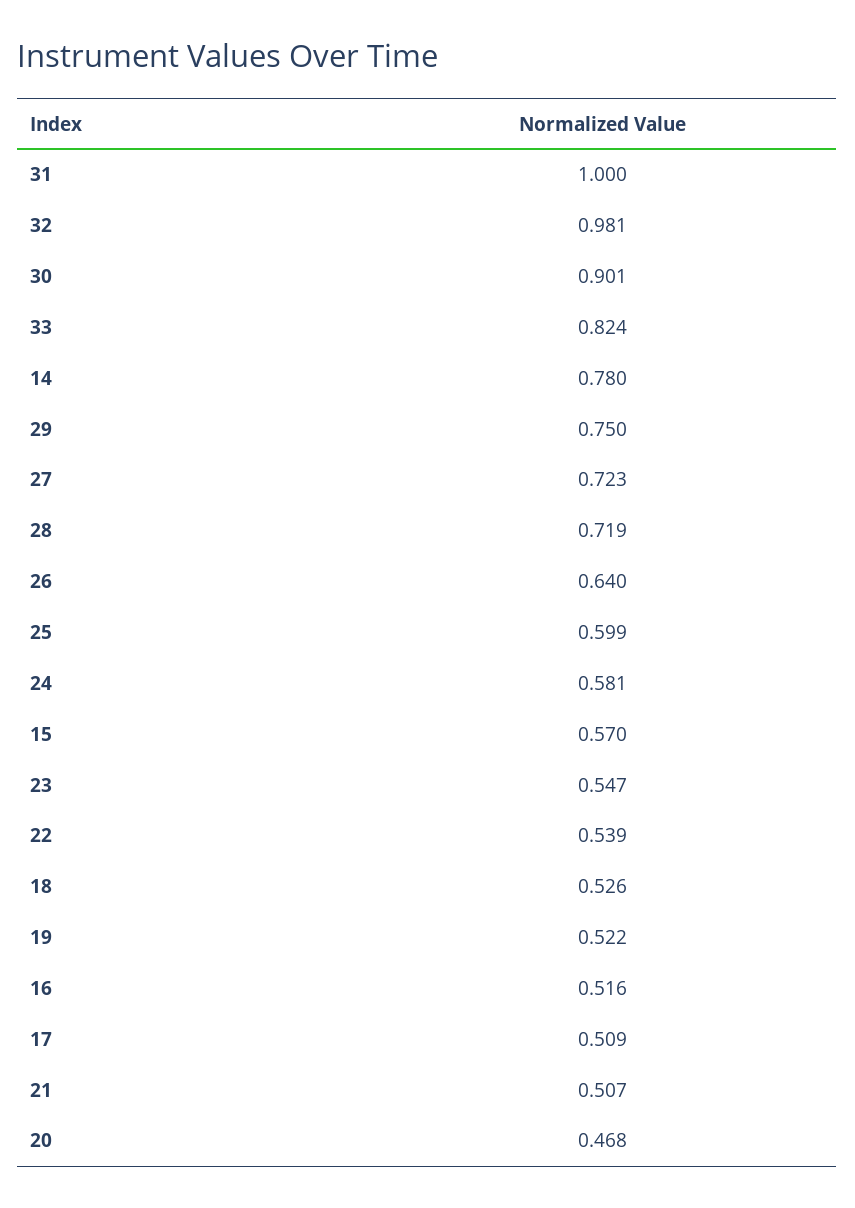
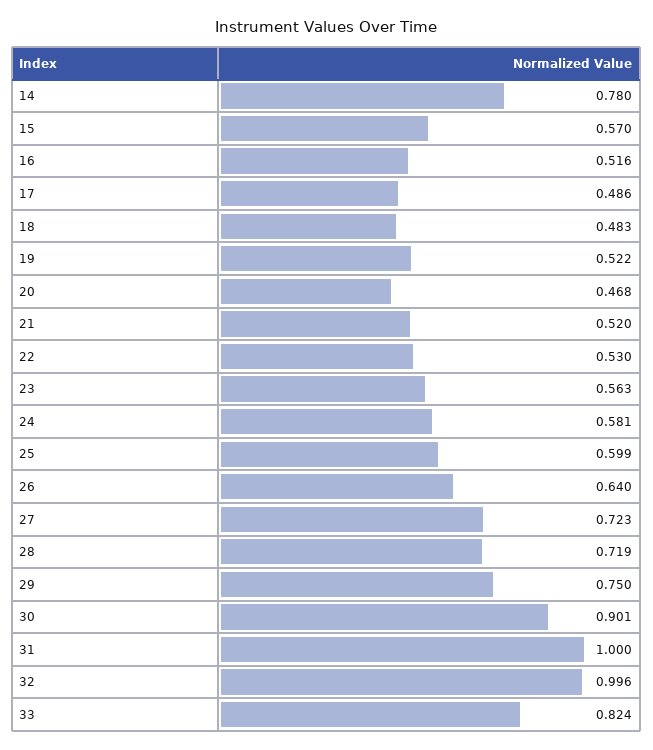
32: 0.981 -> 0.996
23: 0.547 -> 0.563
22: 0.539 -> 0.53
18: 0.526 -> 0.483
17: 0.509 -> 0.486
21: 0.507 -> 0.52

